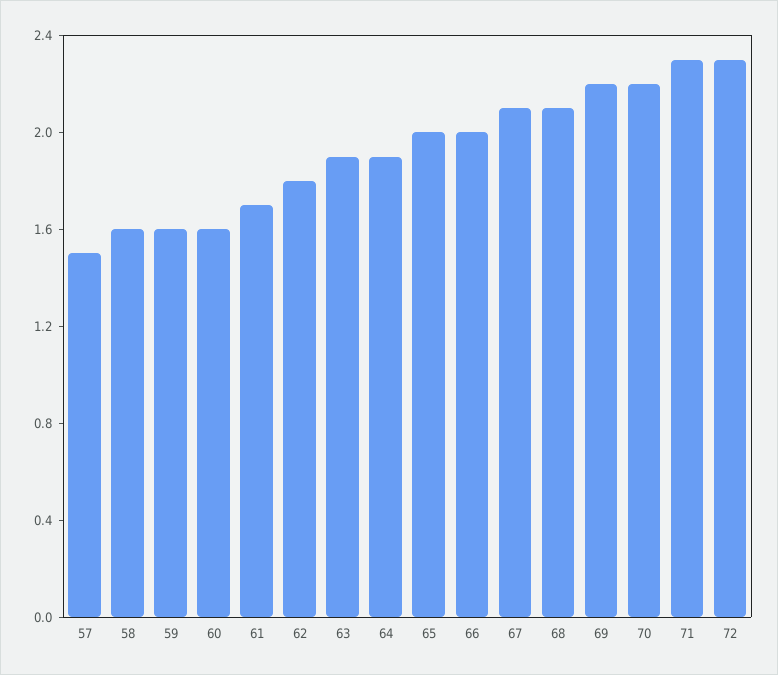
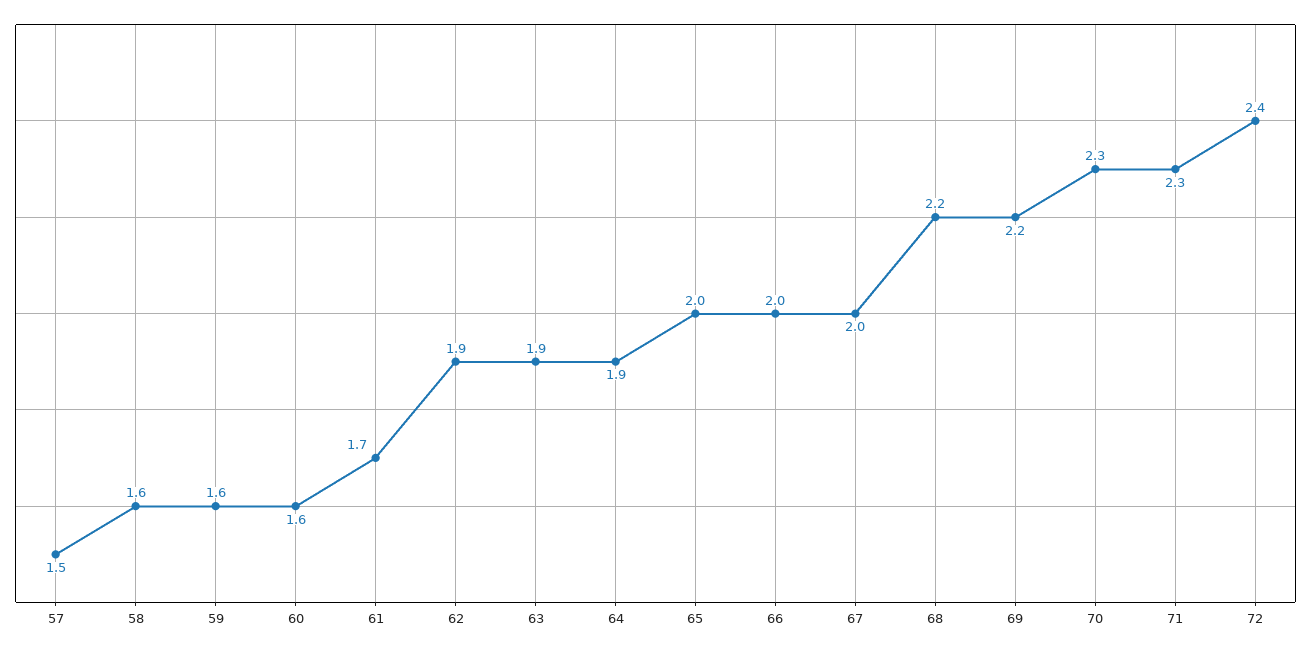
62: 1.8 -> 1.9
67: 2.1 -> 2
68: 2.1 -> 2.2
70: 2.2 -> 2.3
72: 2.3 -> 2.4

